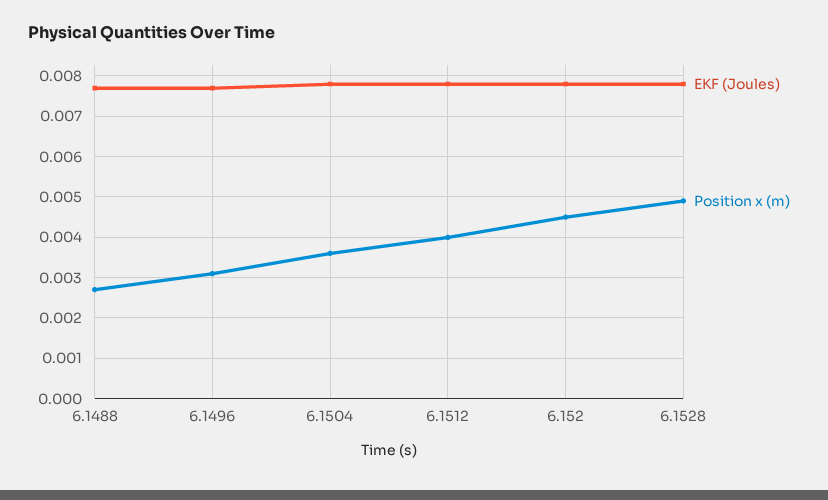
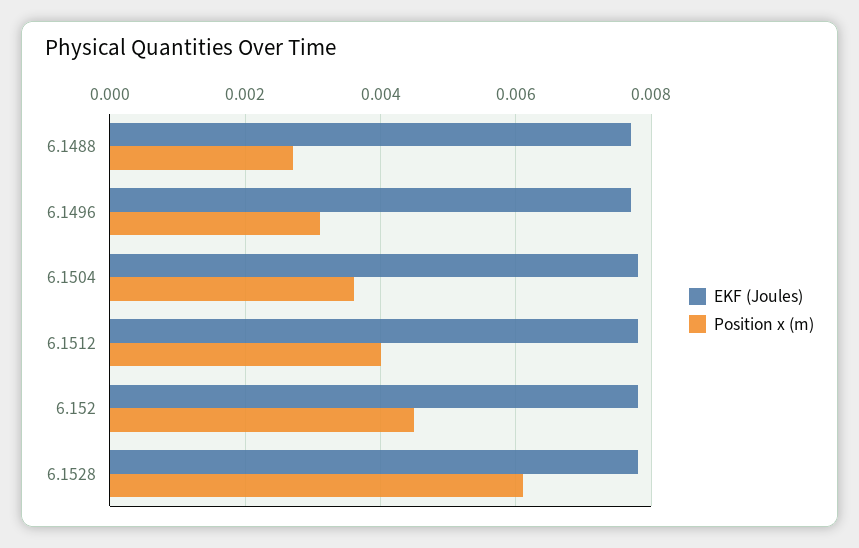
Position x (m), 6.1528: 0.005 -> 0.006

